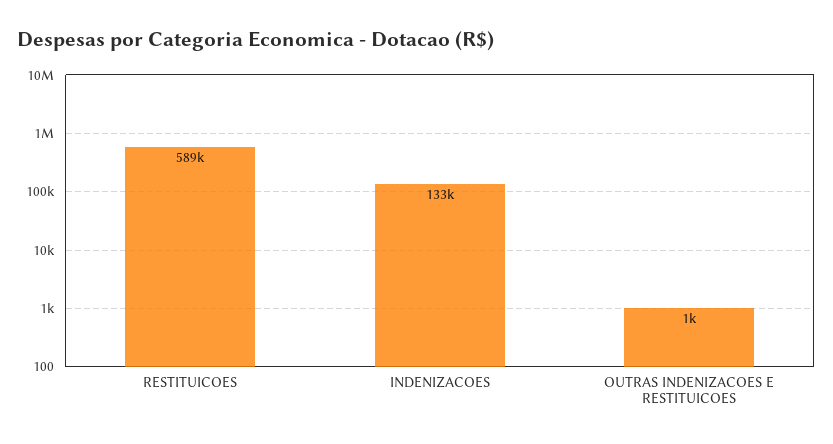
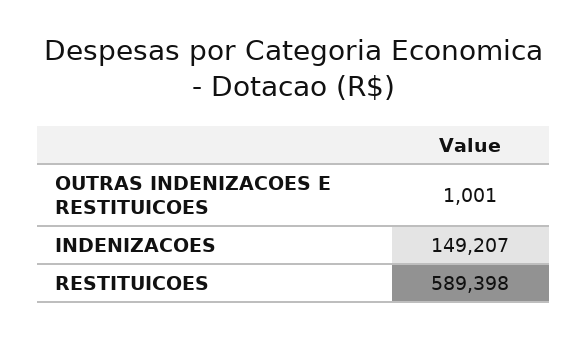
INDENIZACOES: 133000 -> 149207

